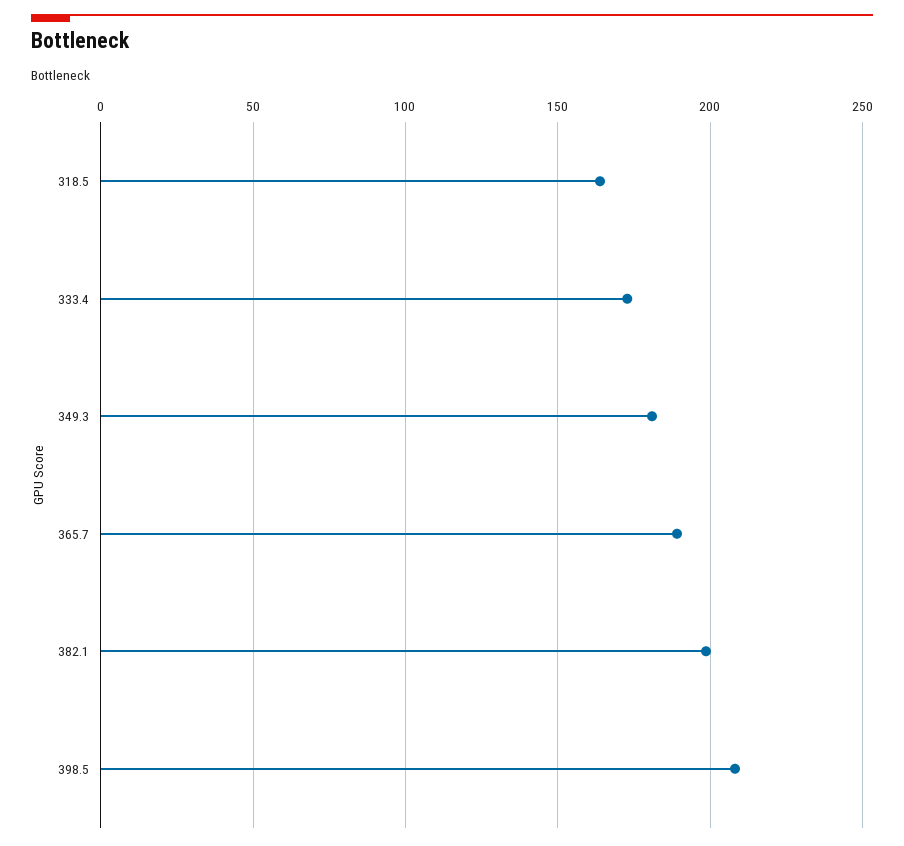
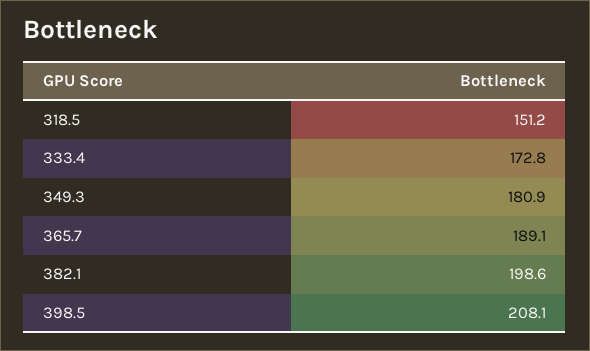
318.5: 165 -> 151.2

